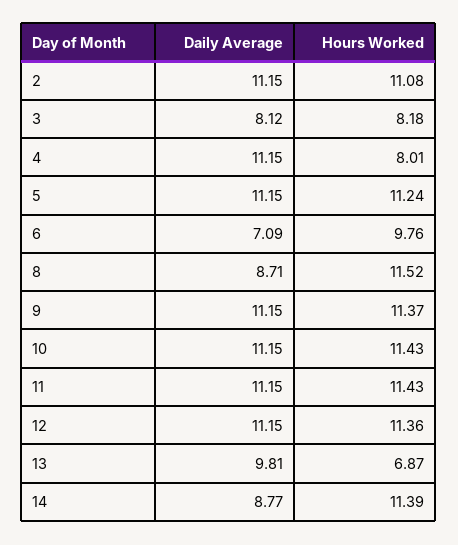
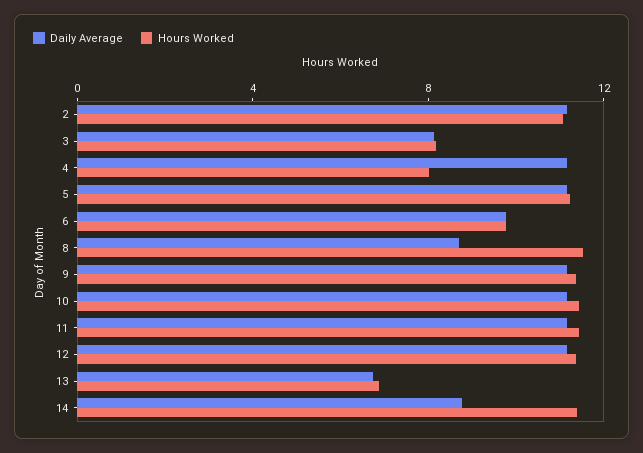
Daily Average, 6: 7.09 -> 10
Daily Average, 13: 9.81 -> 7

